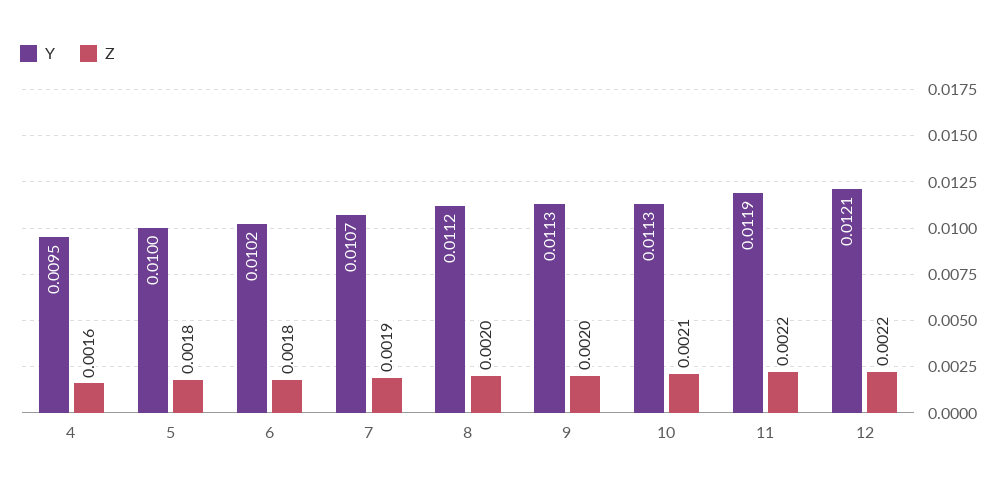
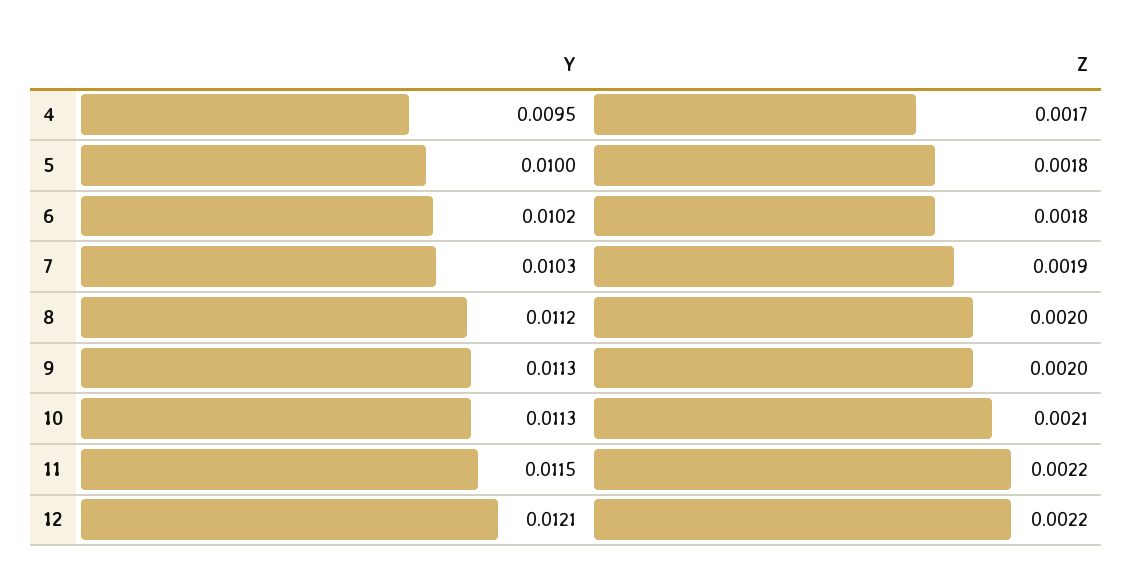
Z, 4: 0.0016 -> 0.0017
Y, 7: 0.0107 -> 0.0103
Y, 11: 0.0119 -> 0.0115

